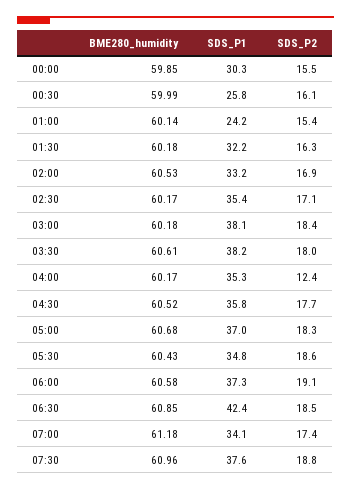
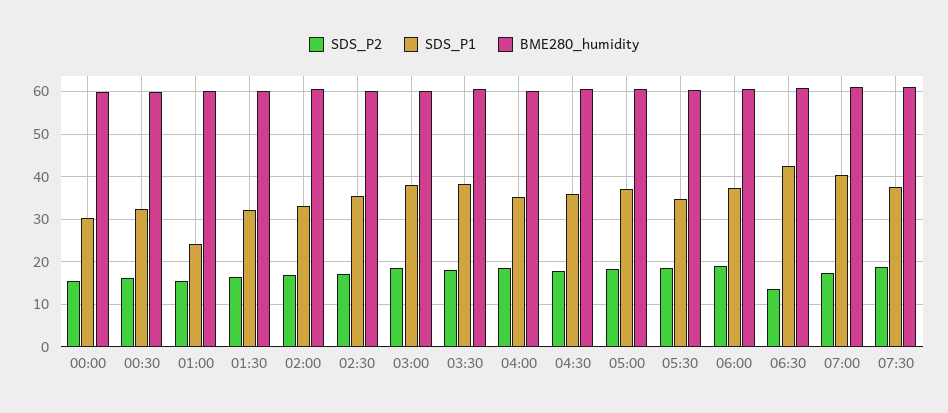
SDS_P1, 00:30: 25.8 -> 32
SDS_P2, 04:00: 12.4 -> 18
SDS_P2, 06:30: 18.5 -> 14
SDS_P1, 07:00: 34.1 -> 40

